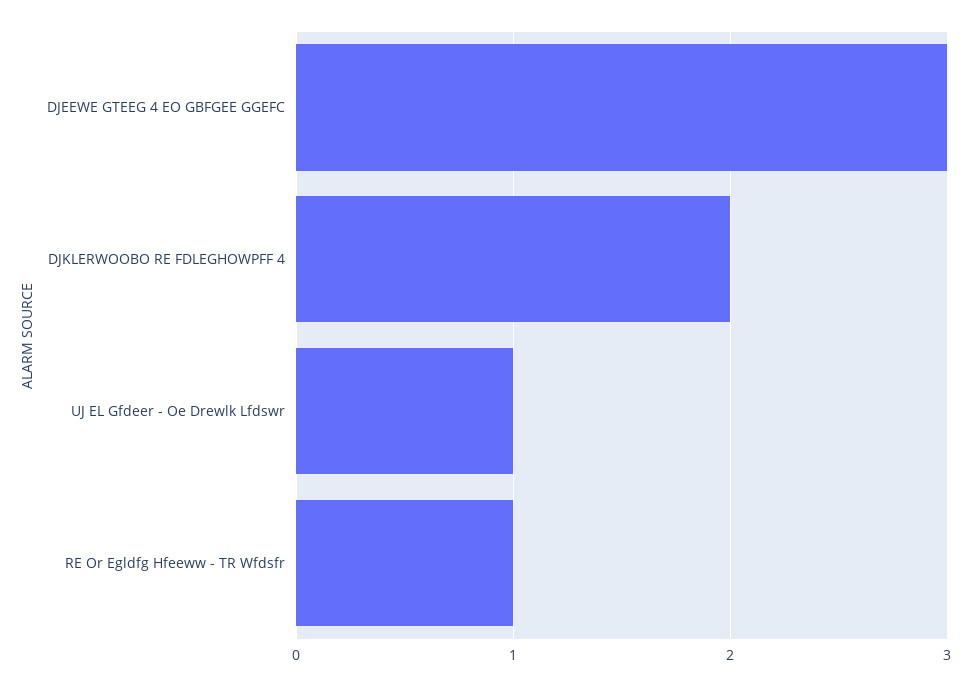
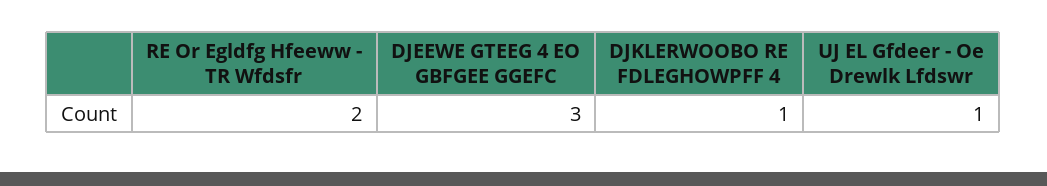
DJKLERWOOBO RE FDLEGHOWPFF 4: 2 -> 1
RE Or Egldfg Hfeeww - TR Wfdsfr: 1 -> 2

